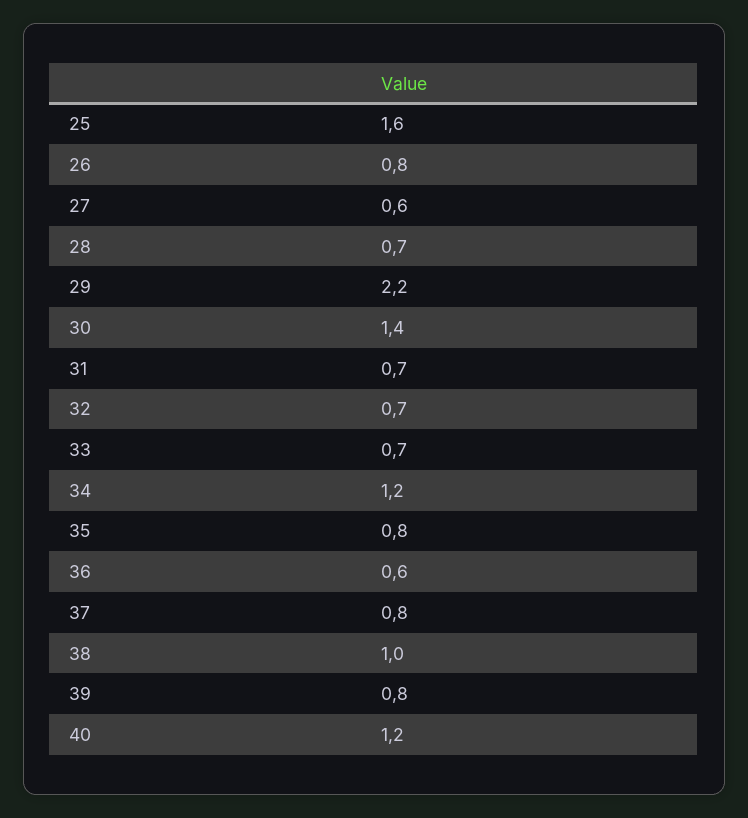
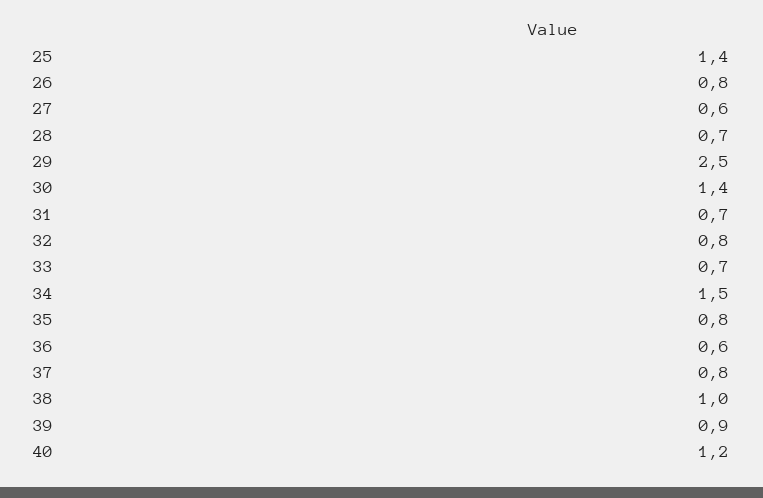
25: 1.6 -> 1.4
29: 2.2 -> 2.5
32: 0.7 -> 0.8
34: 1.2 -> 1.5
39: 0.8 -> 0.9

